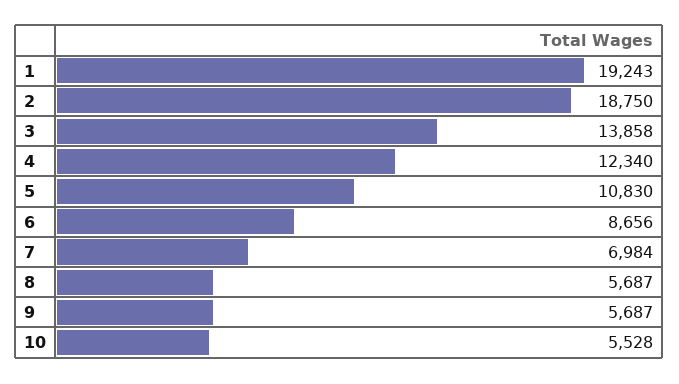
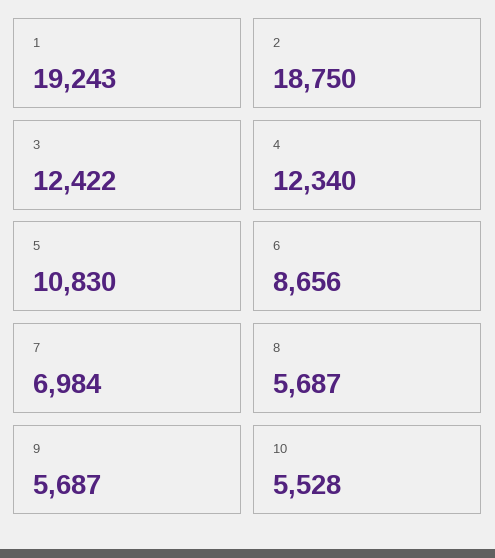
3: 13858 -> 12422

